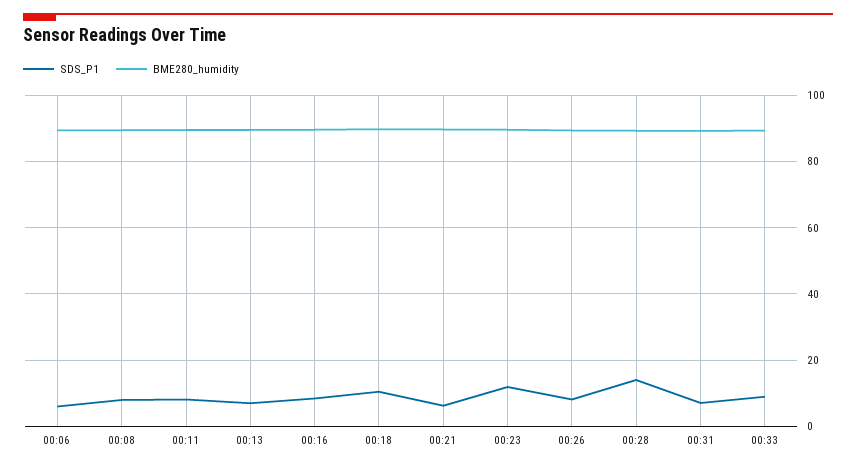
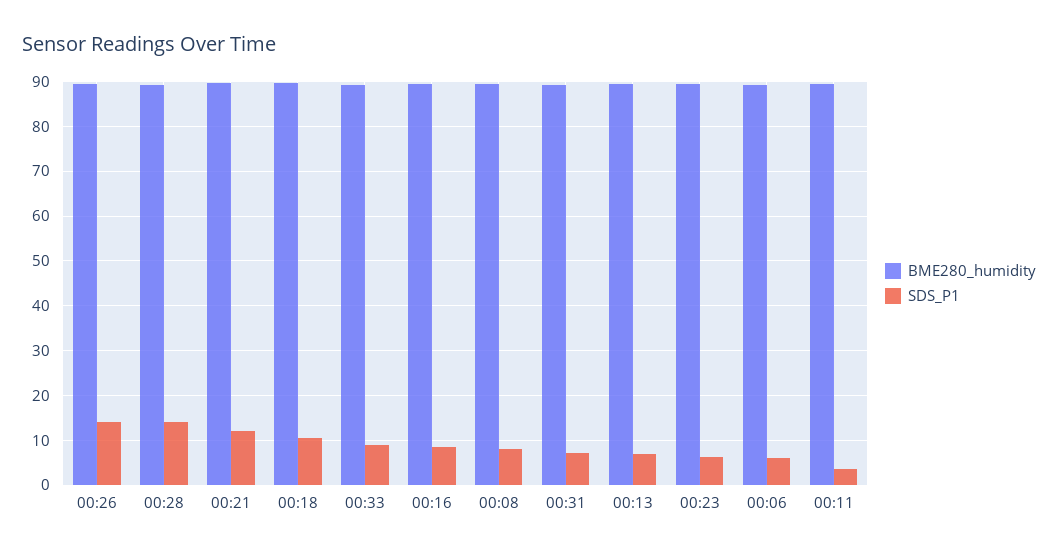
SDS_P1, 00:11: 8 -> 4
SDS_P1, 00:21: 6 -> 12
SDS_P1, 00:23: 12 -> 6
SDS_P1, 00:26: 8 -> 14

